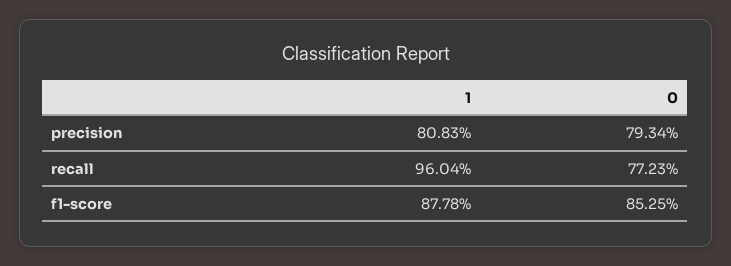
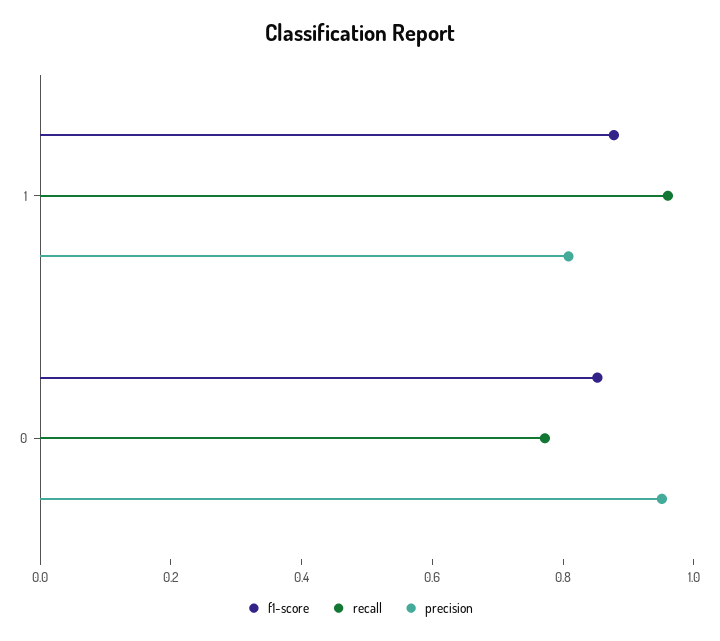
precision, 0: 0.7934 -> 0.95

